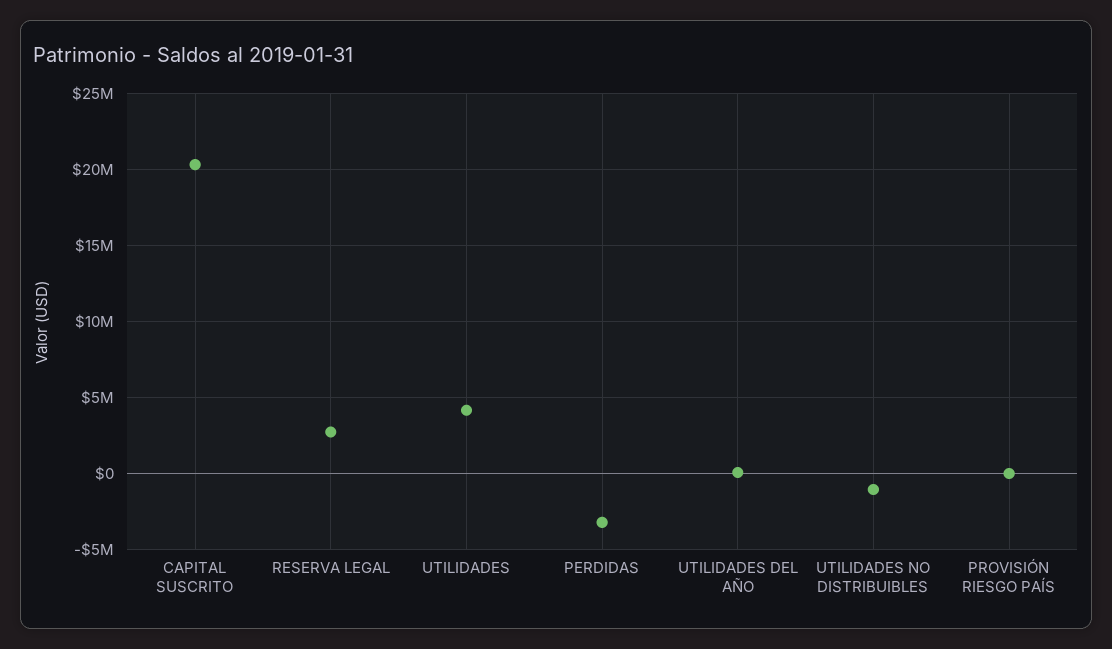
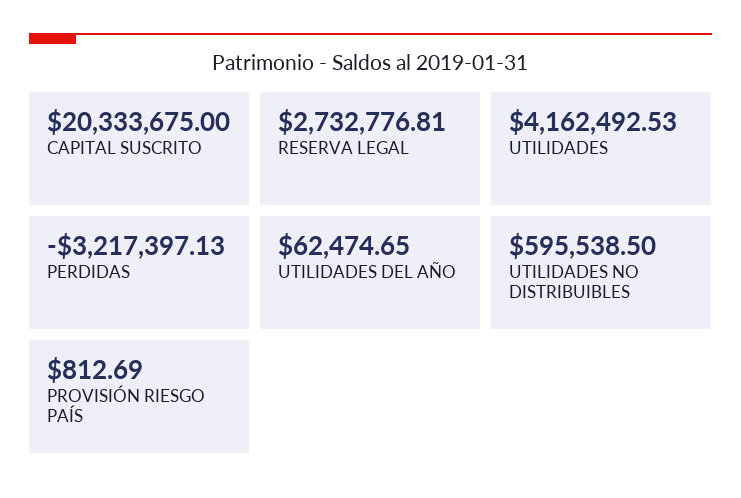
UTILIDADES NO DISTRIBUIBLES: -1000000 -> 595538.5

